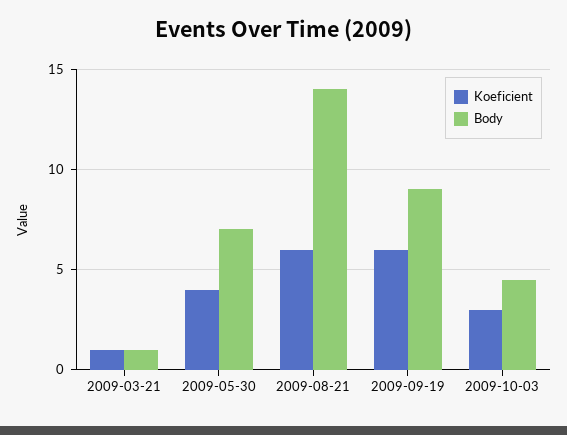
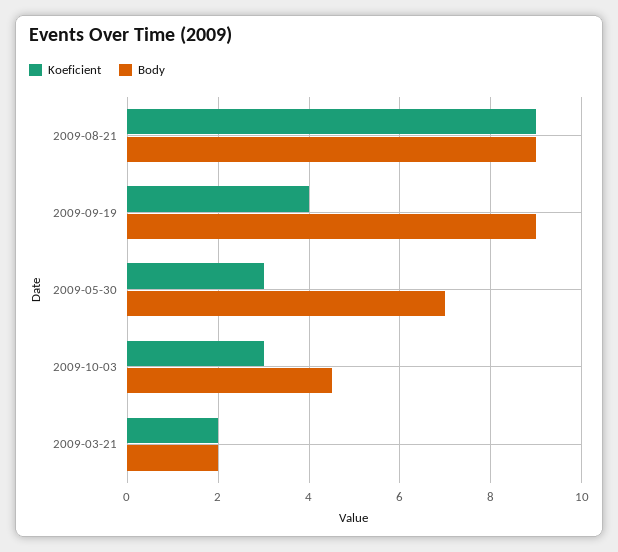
Koeficient, 2009-03-21: 1 -> 2
Body, 2009-03-21: 1 -> 2
Koeficient, 2009-05-30: 4 -> 3
Koeficient, 2009-08-21: 6 -> 9
Body, 2009-08-21: 14 -> 9
Koeficient, 2009-09-19: 6 -> 4

